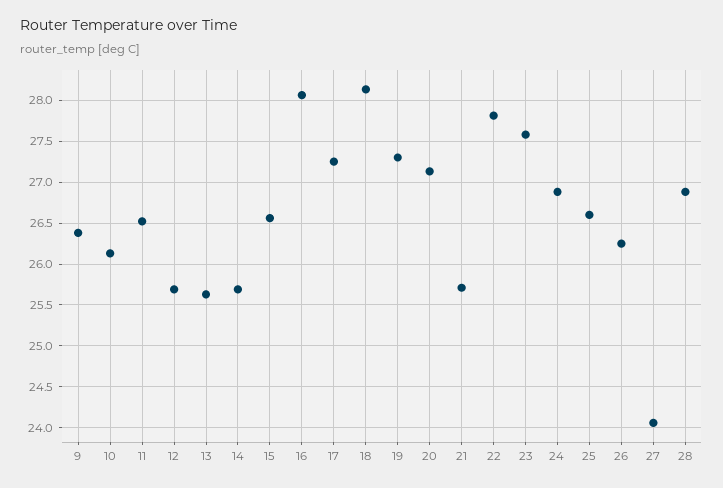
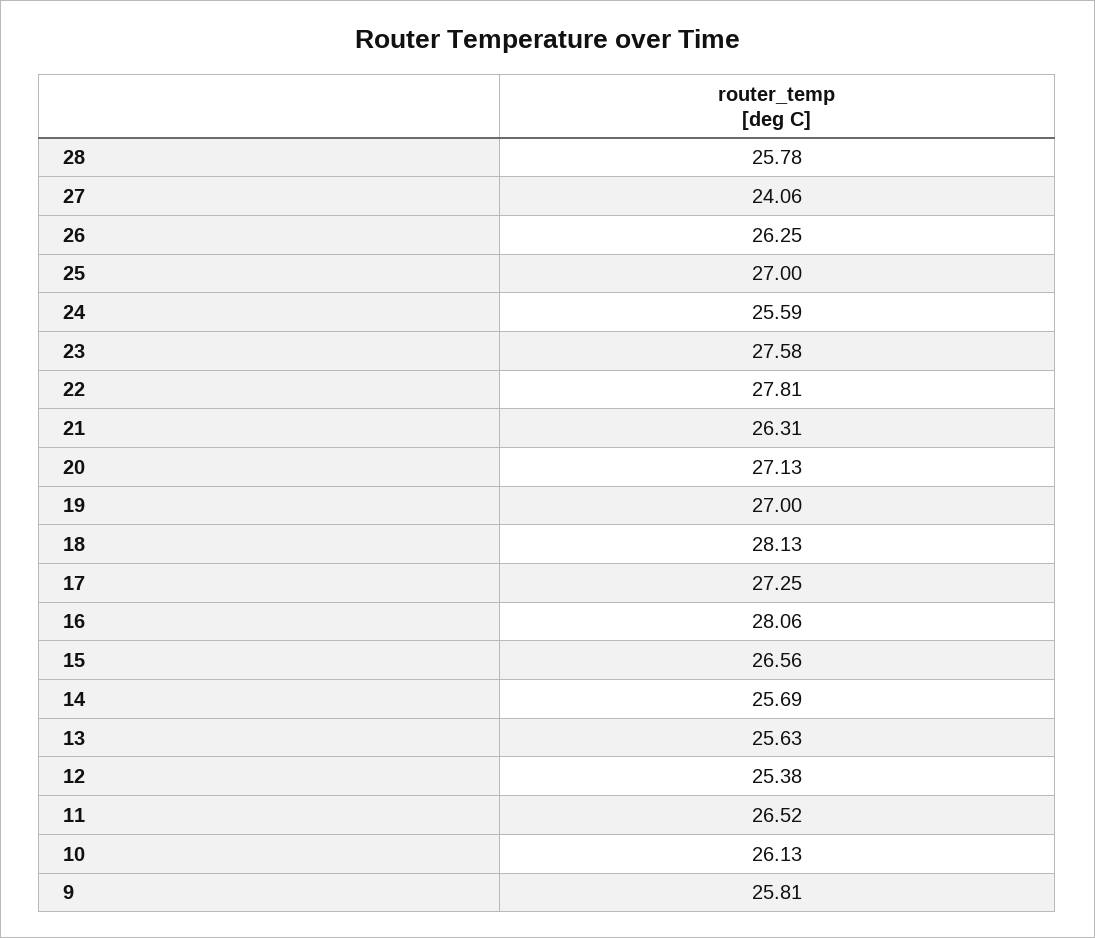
9: 26.4 -> 25.81
12: 25.7 -> 25.38
19: 27.3 -> 27
21: 25.7 -> 26.31
24: 26.9 -> 25.59
25: 26.6 -> 27
28: 26.9 -> 25.78

